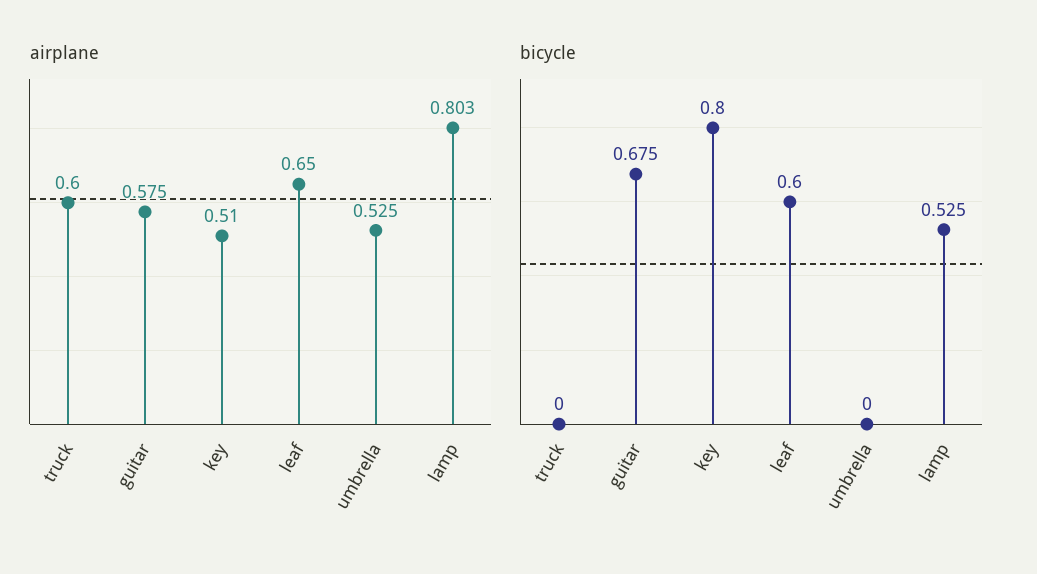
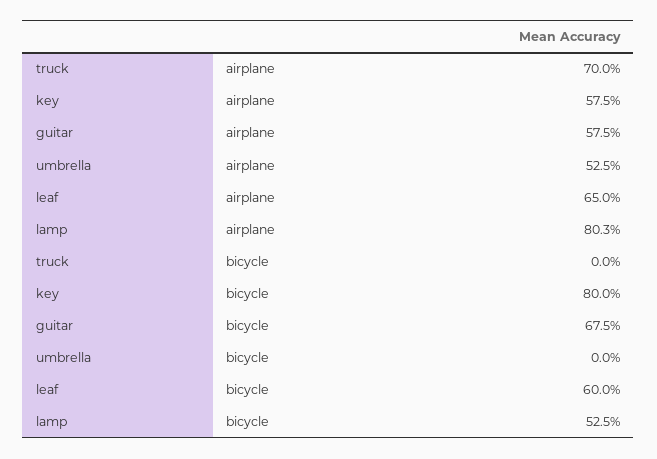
airplane, truck: 0.6 -> 0.7
airplane, key: 0.51 -> 0.575

